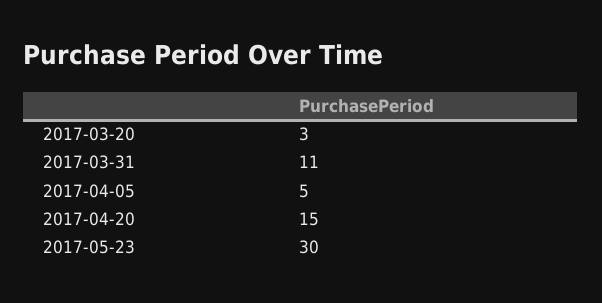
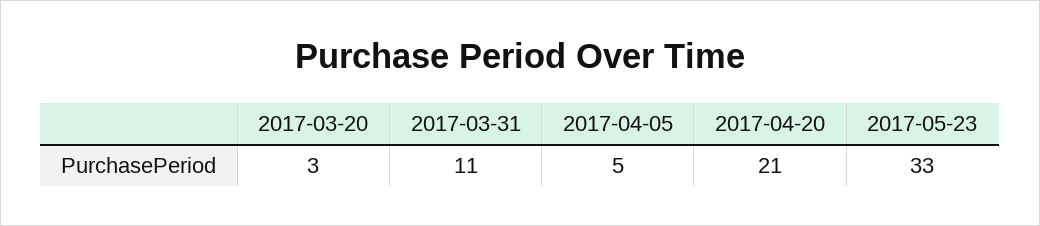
2017-04-20: 15 -> 21
2017-05-23: 30 -> 33

